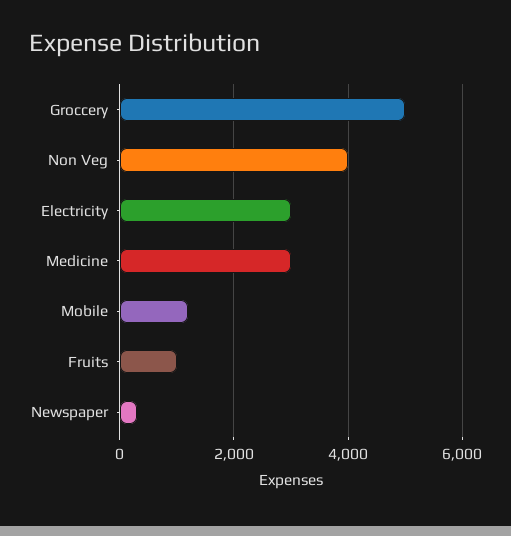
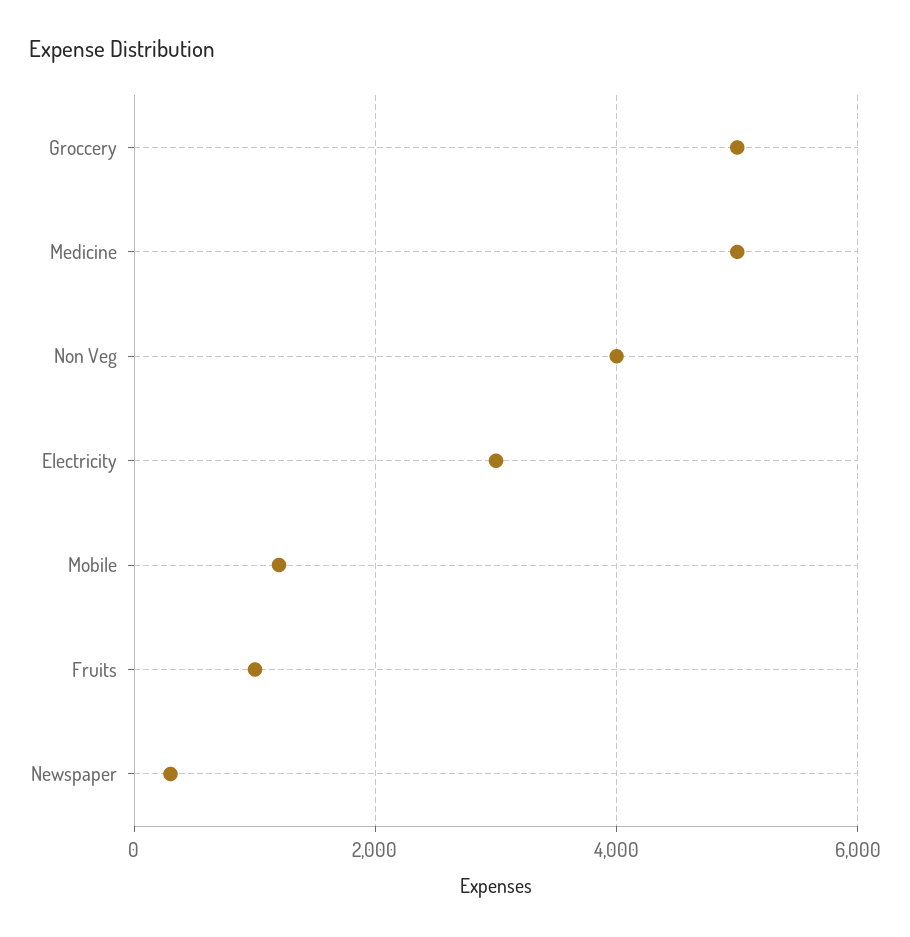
Medicine: 3000 -> 5000

